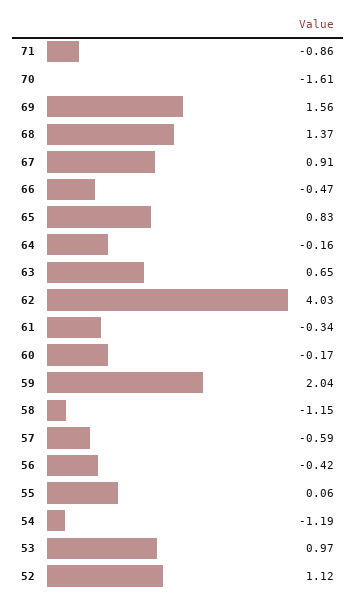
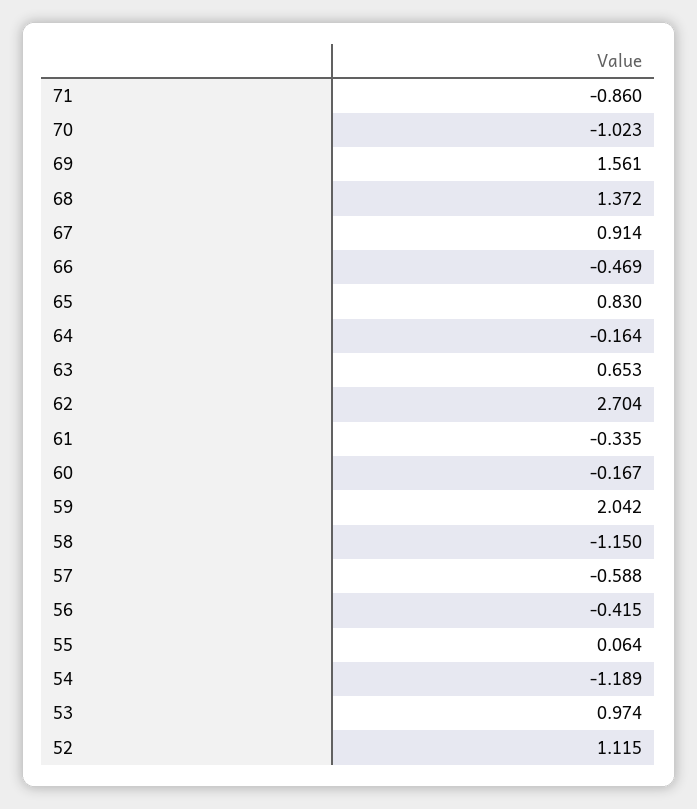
70: -1.61 -> -1.023
62: 4.03 -> 2.704

